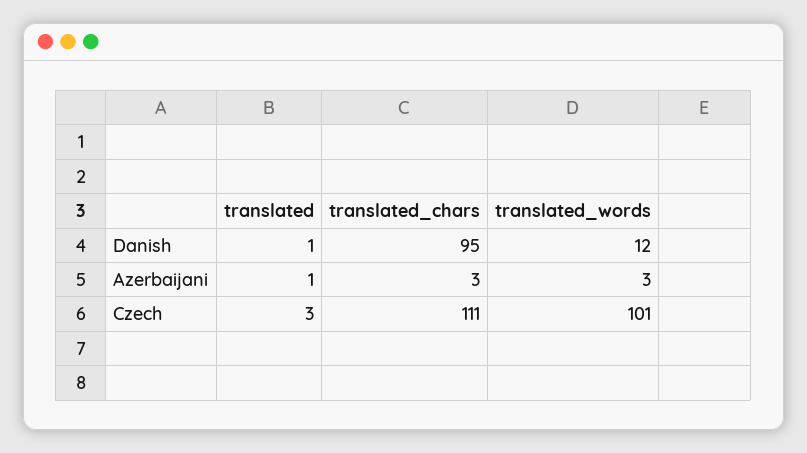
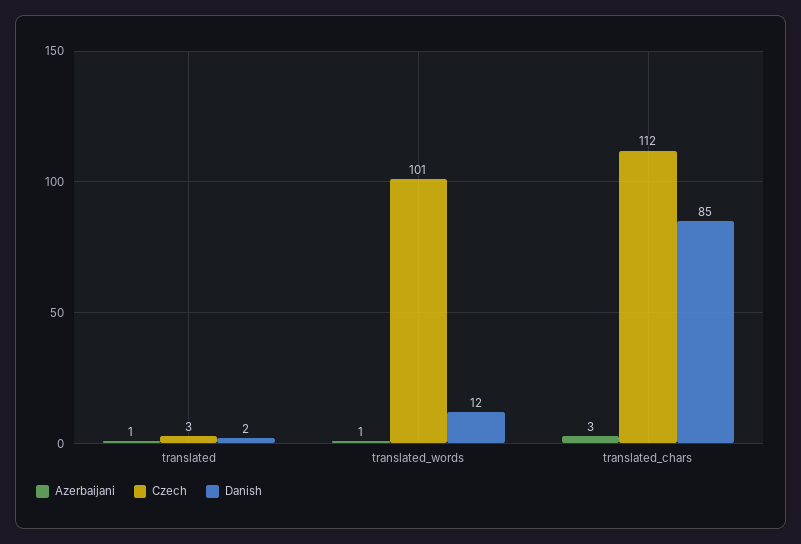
Danish, translated: 1 -> 2
Danish, translated_chars: 95 -> 85
Azerbaijani, translated_words: 3 -> 1
Czech, translated_chars: 111 -> 112

